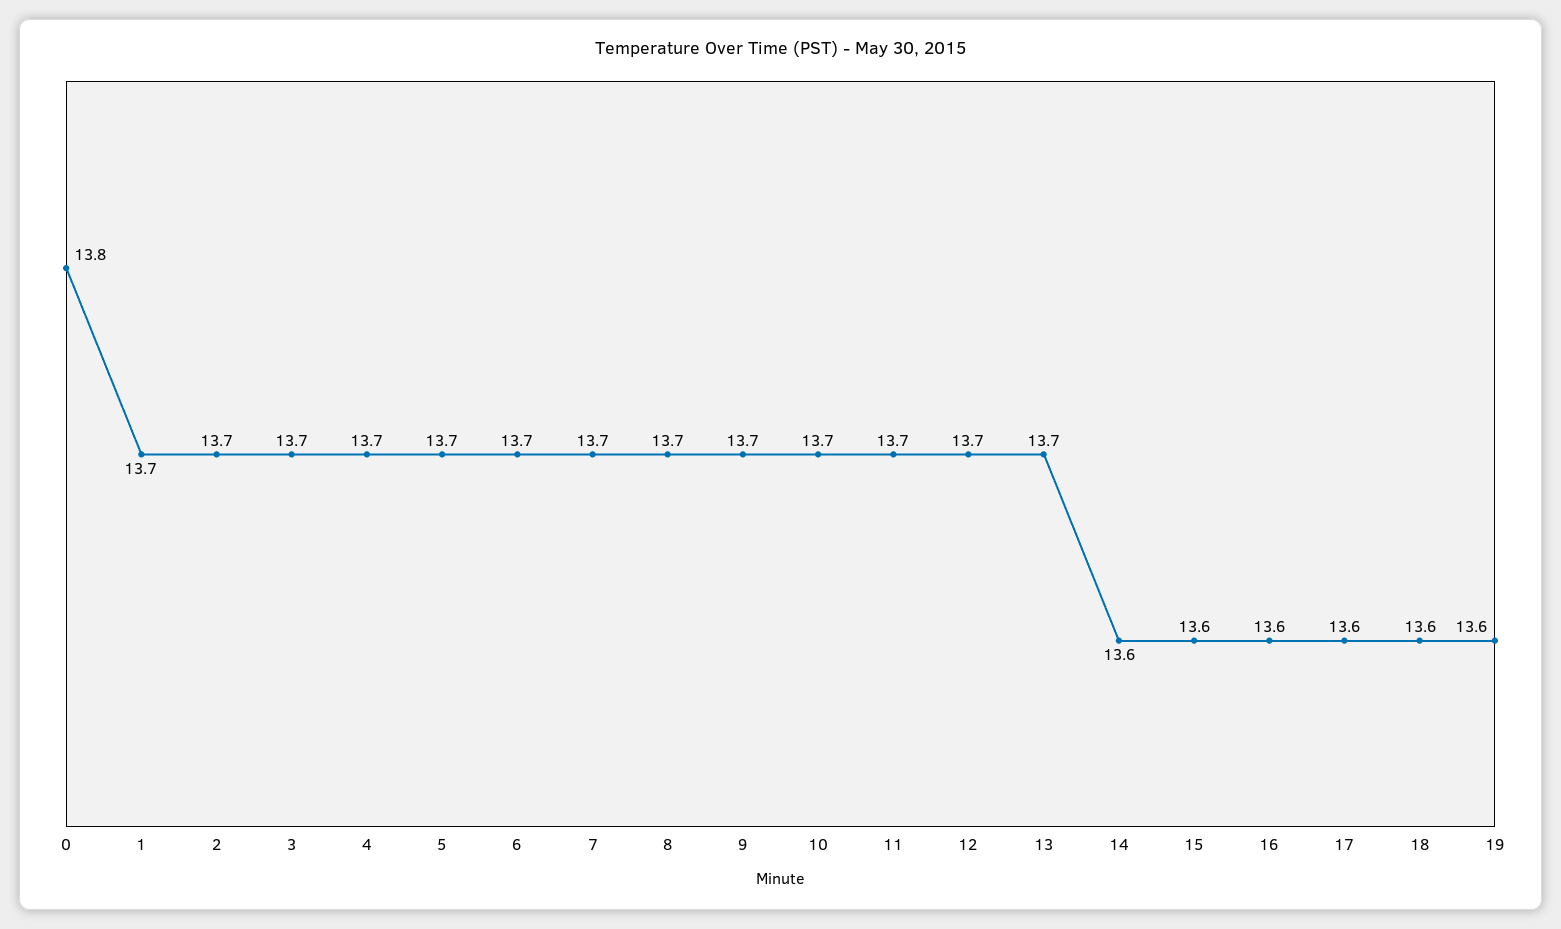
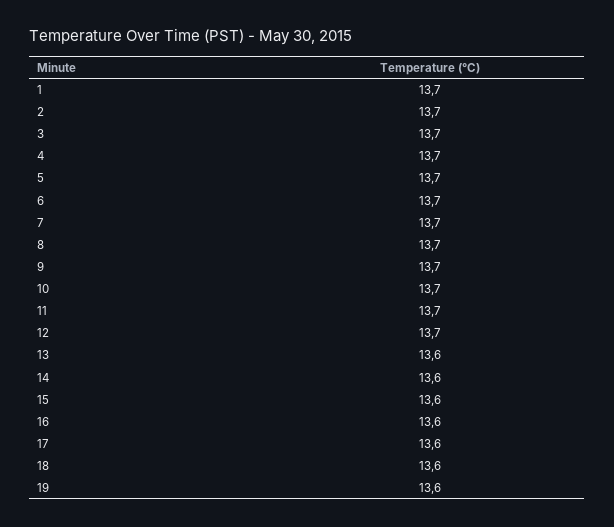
0: 13.8 -> none
13: 13.7 -> 13.6

